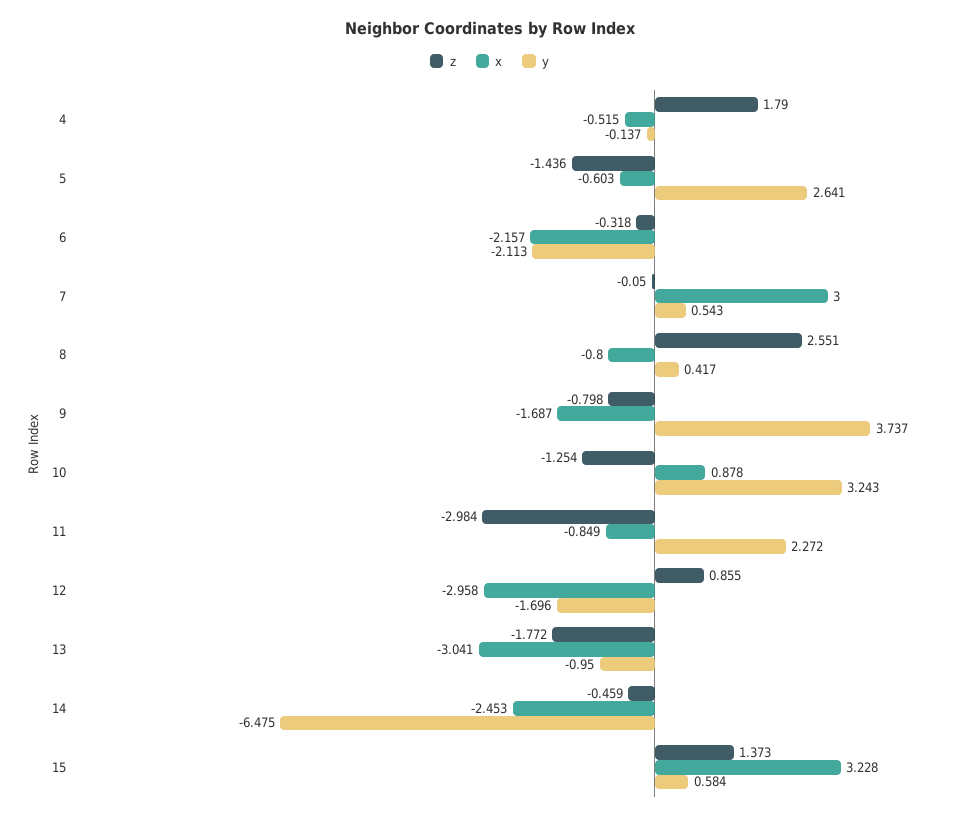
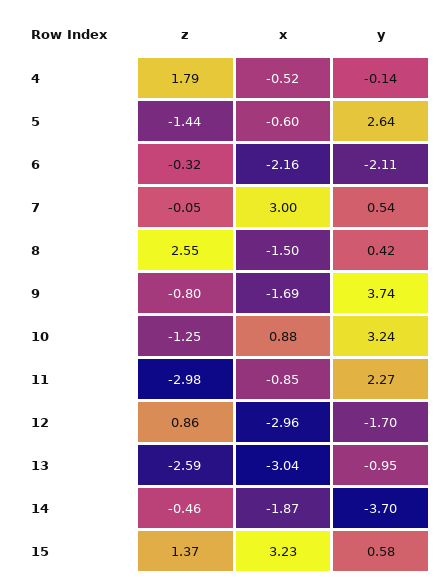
x, 8: -0.8 -> -1.5
z, 13: -1.772 -> -2.59
x, 14: -2.453 -> -1.87
y, 14: -6.475 -> -3.7

